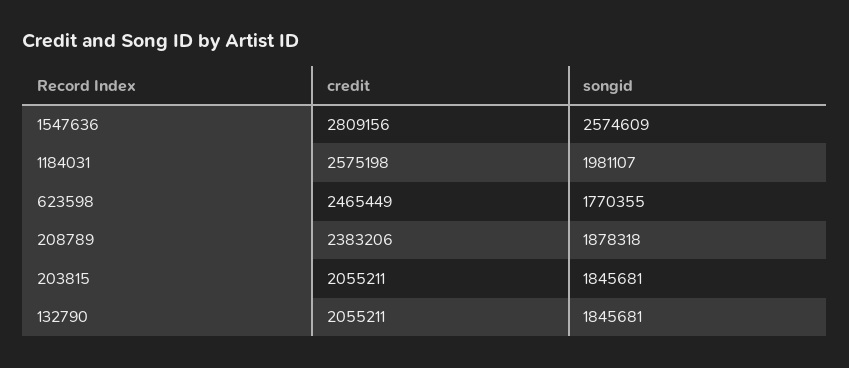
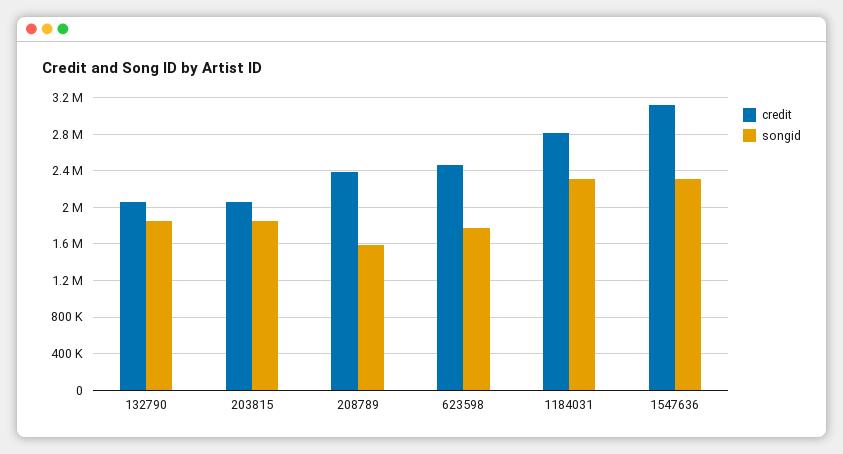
credit, 1547636: 2809156 -> 3100000
songid, 1547636: 2574609 -> 2300000
credit, 1184031: 2575198 -> 2800000
songid, 1184031: 1981107 -> 2300000
songid, 208789: 1878318 -> 1600000

